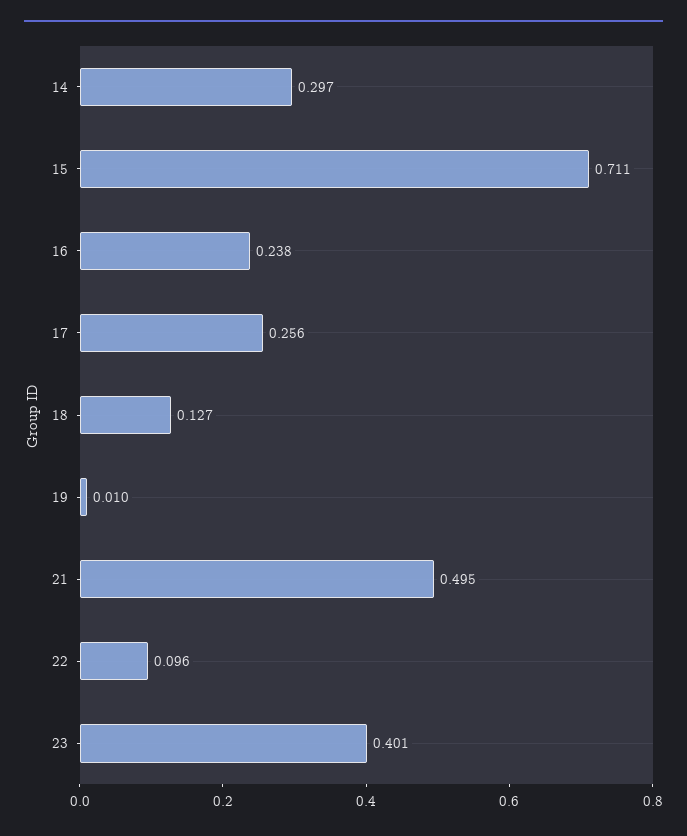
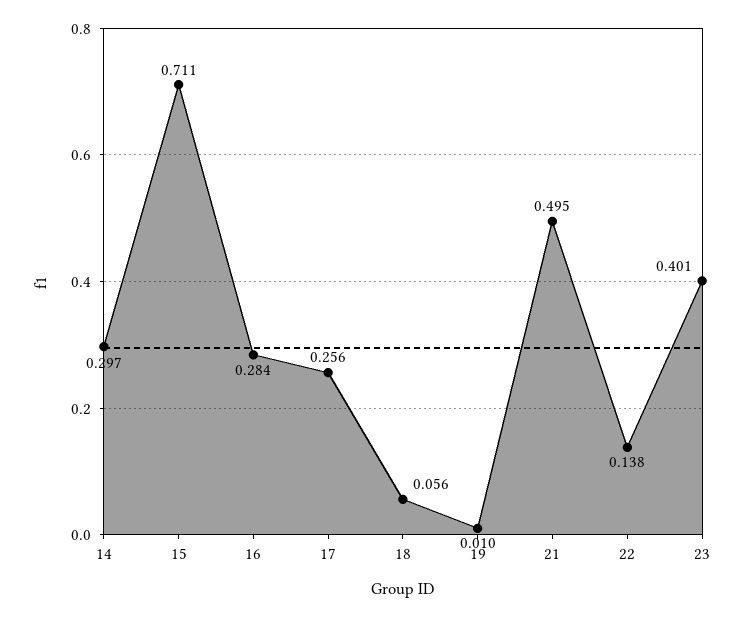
16: 0.238 -> 0.284
18: 0.127 -> 0.056
22: 0.096 -> 0.138

